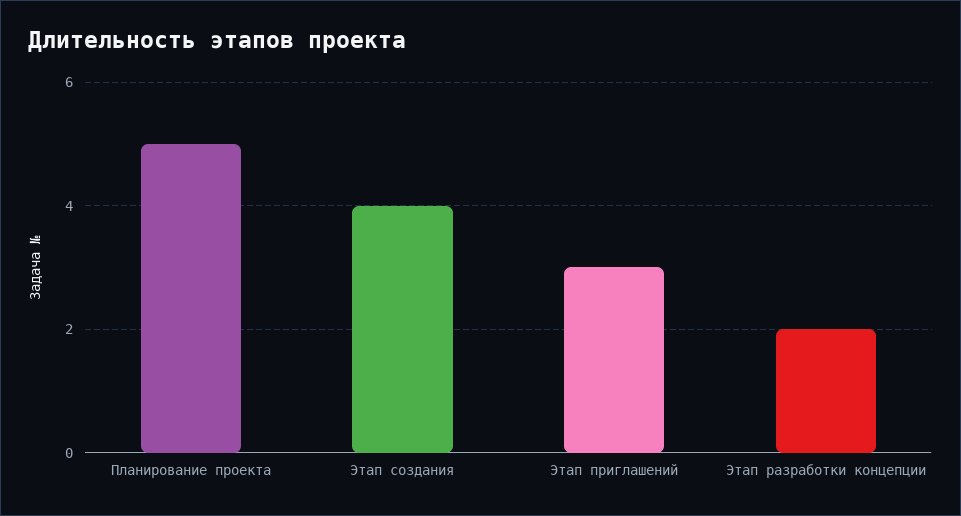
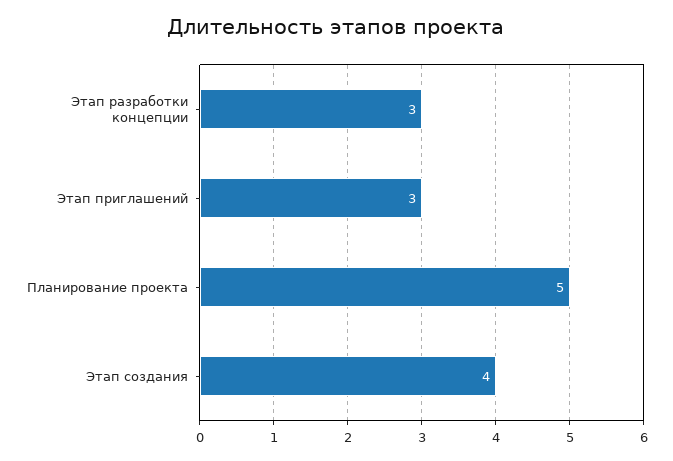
Этап разработки концепции: 2 -> 3

